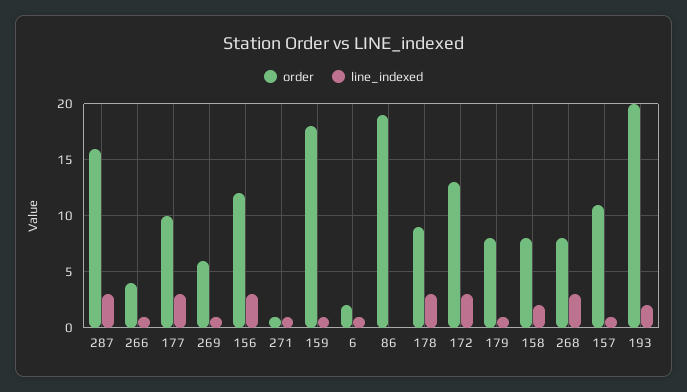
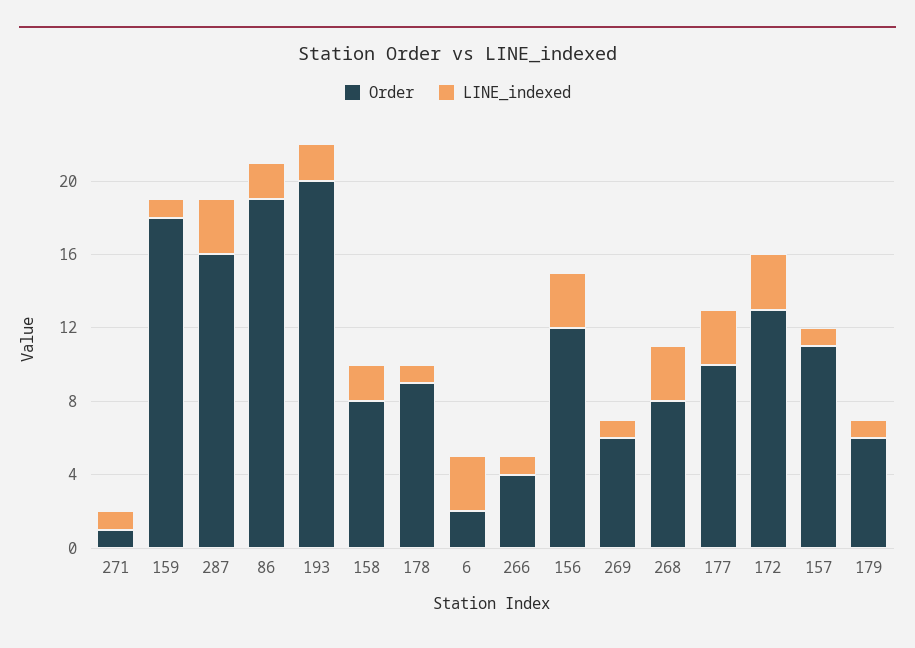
line_indexed, 6: 1 -> 3
line_indexed, 86: 0 -> 2
line_indexed, 178: 3 -> 1
order, 179: 8 -> 6

